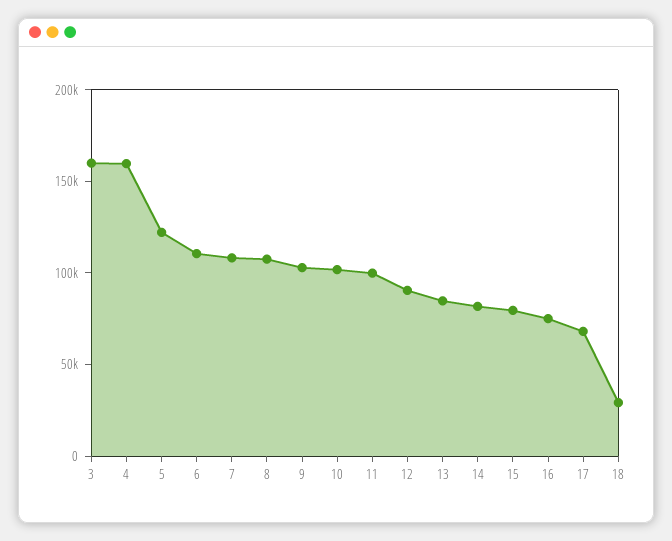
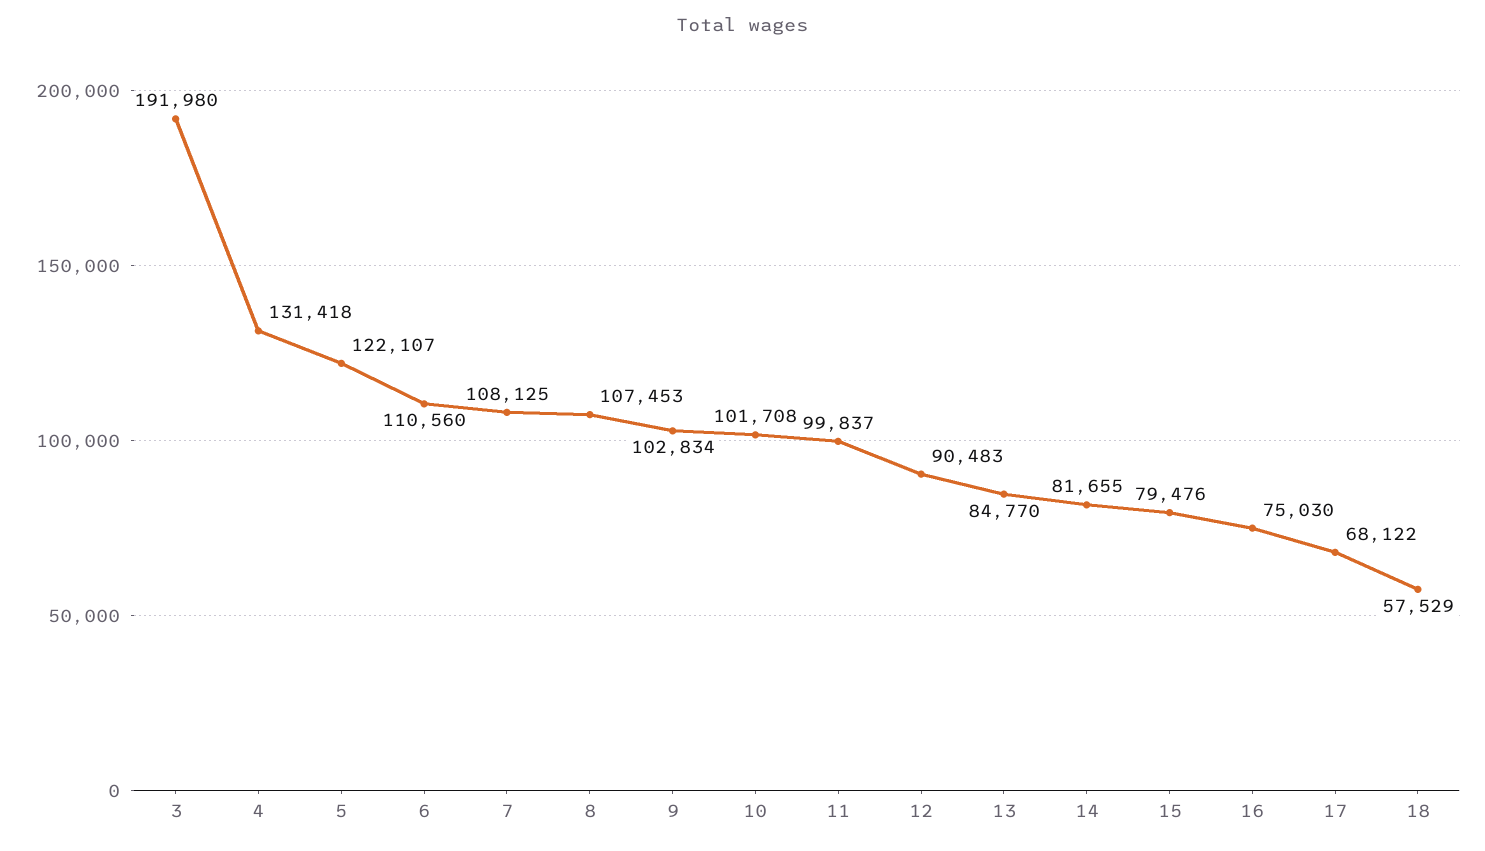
3: 160000 -> 191980
4: 160000 -> 131418
18: 30000 -> 57529

